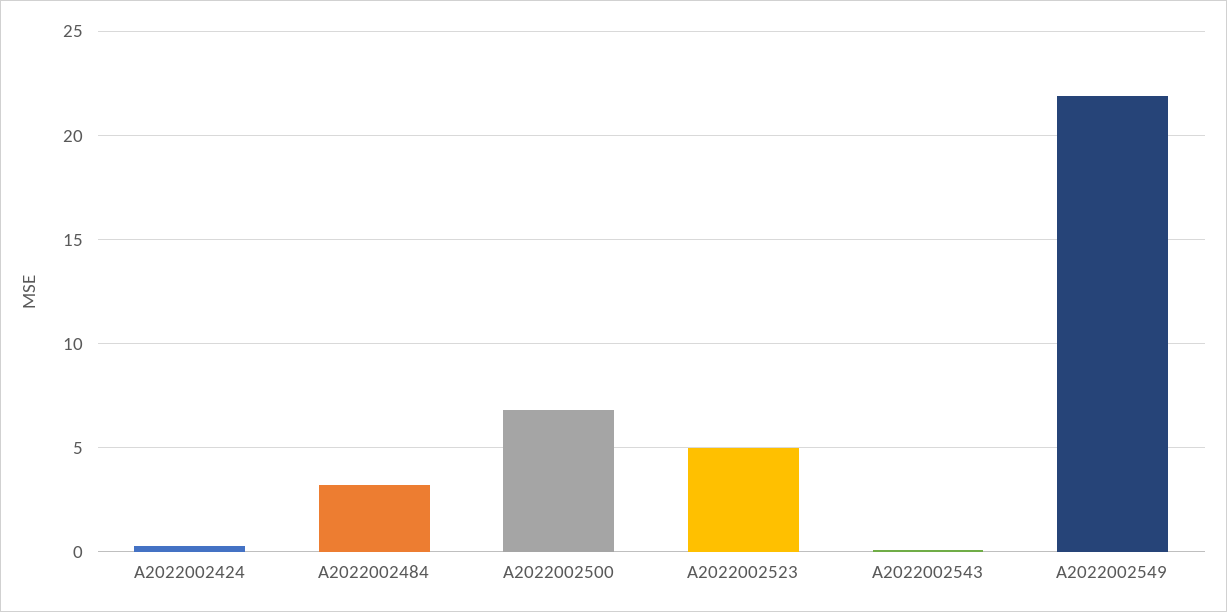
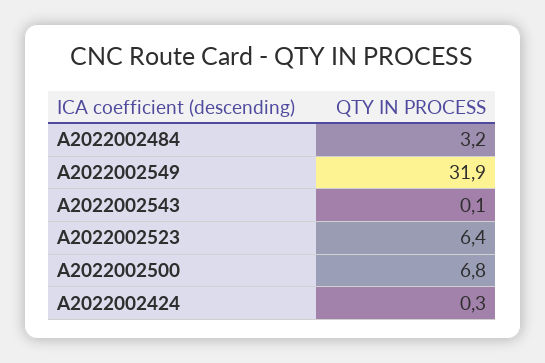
A2022002523: 5 -> 6.4
A2022002549: 22 -> 31.9

